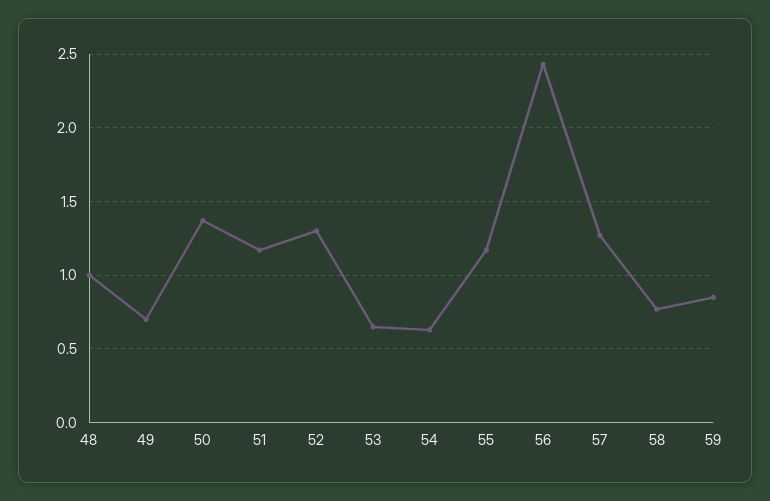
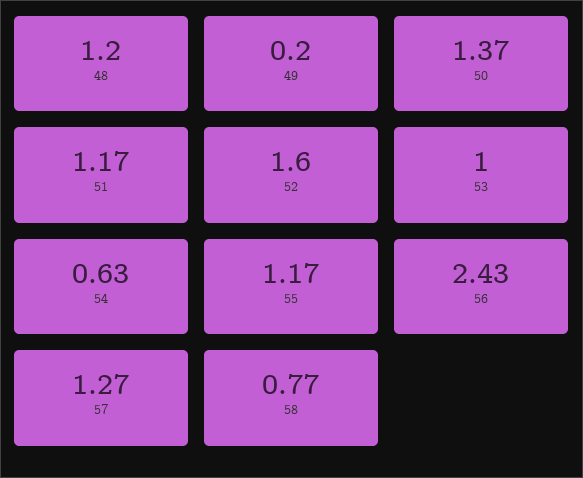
48: 1 -> 1.2
49: 0.7 -> 0.2
52: 1.3 -> 1.6
53: 0.65 -> 1
59: 0.85 -> none

